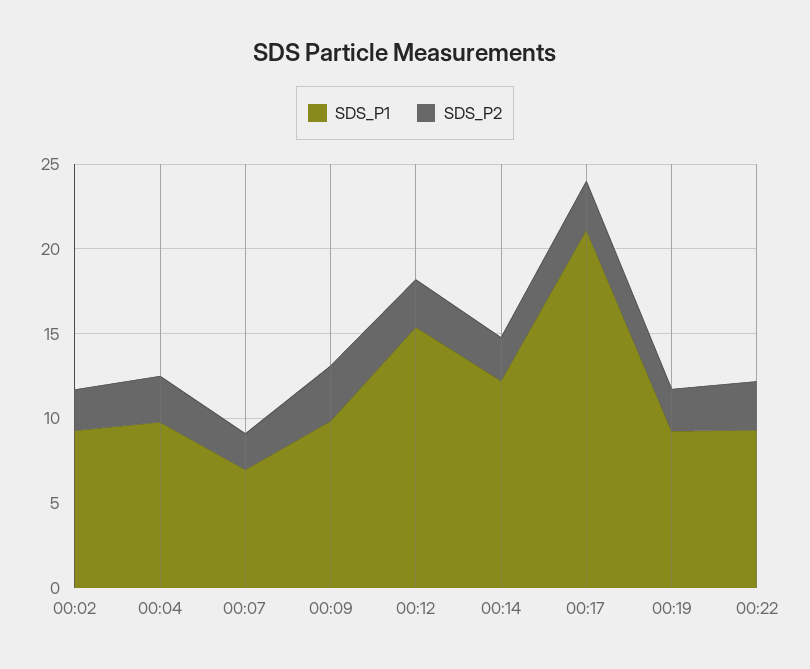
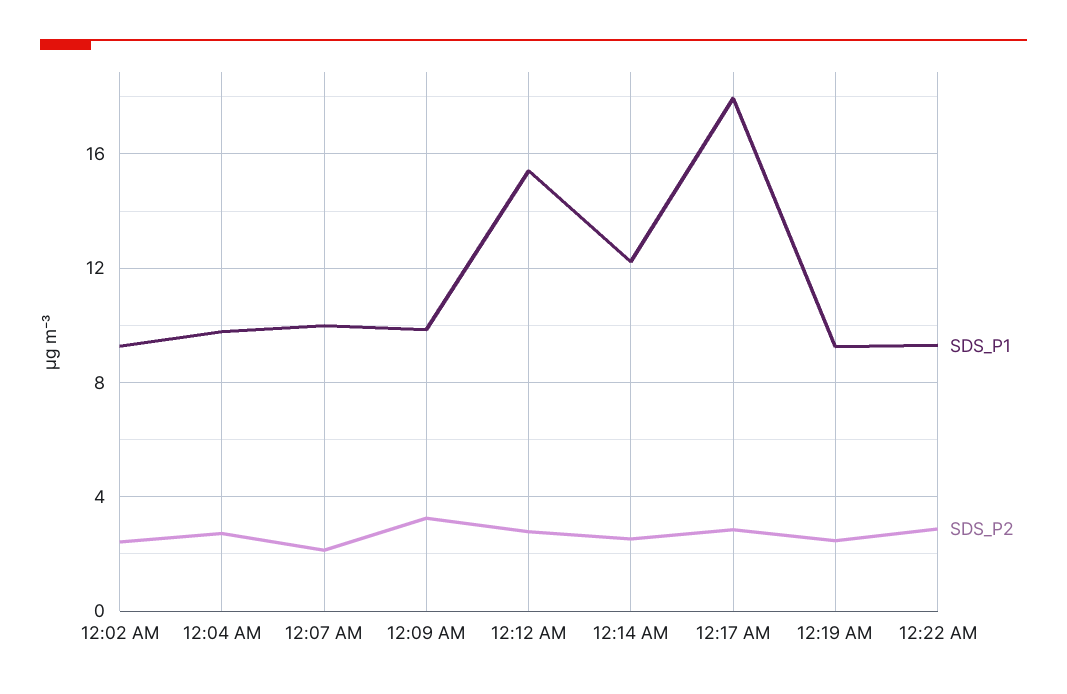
SDS_P1, 00:07: 7 -> 10
SDS_P1, 00:17: 21 -> 18

